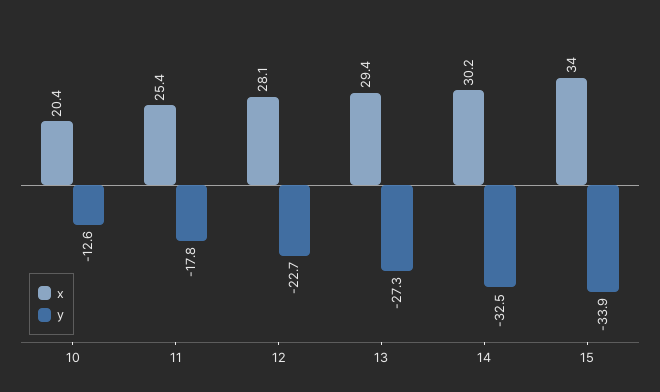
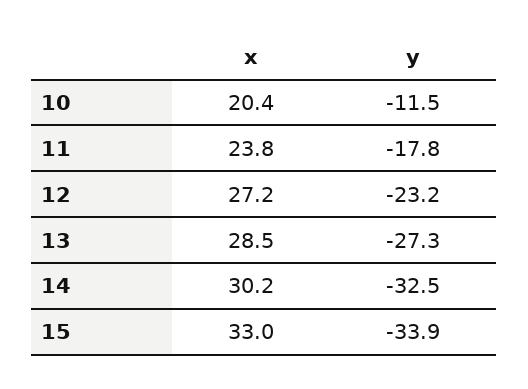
y, 10: -12.6 -> -11.5
x, 11: 25.4 -> 23.8
x, 12: 28.1 -> 27.2
y, 12: -22.7 -> -23.2
x, 13: 29.4 -> 28.5
x, 15: 34 -> 33

